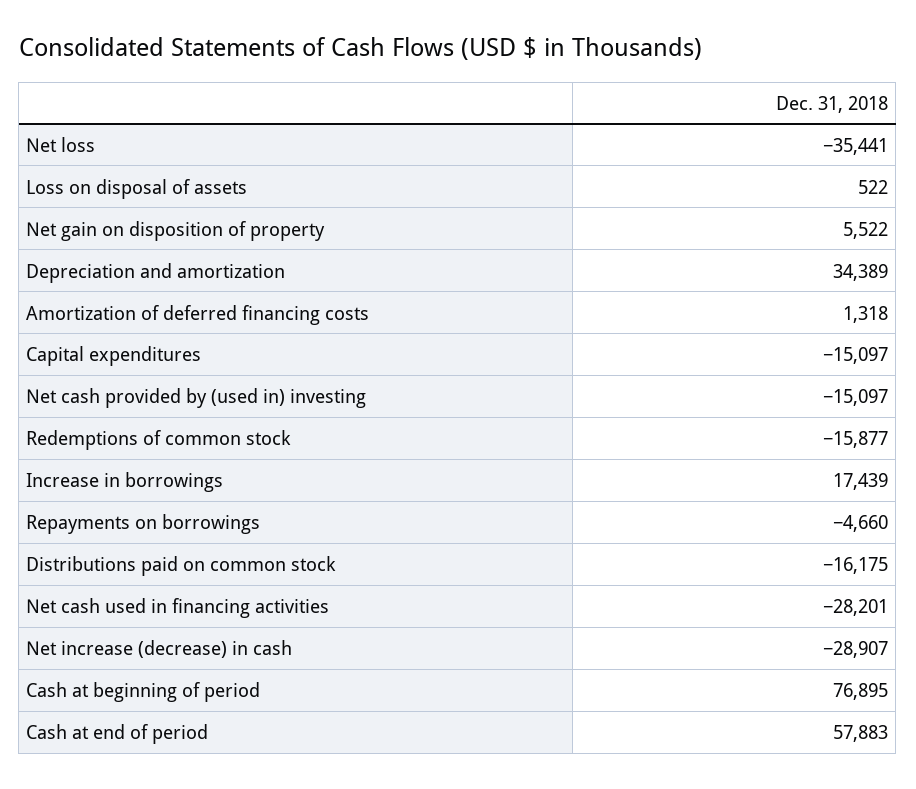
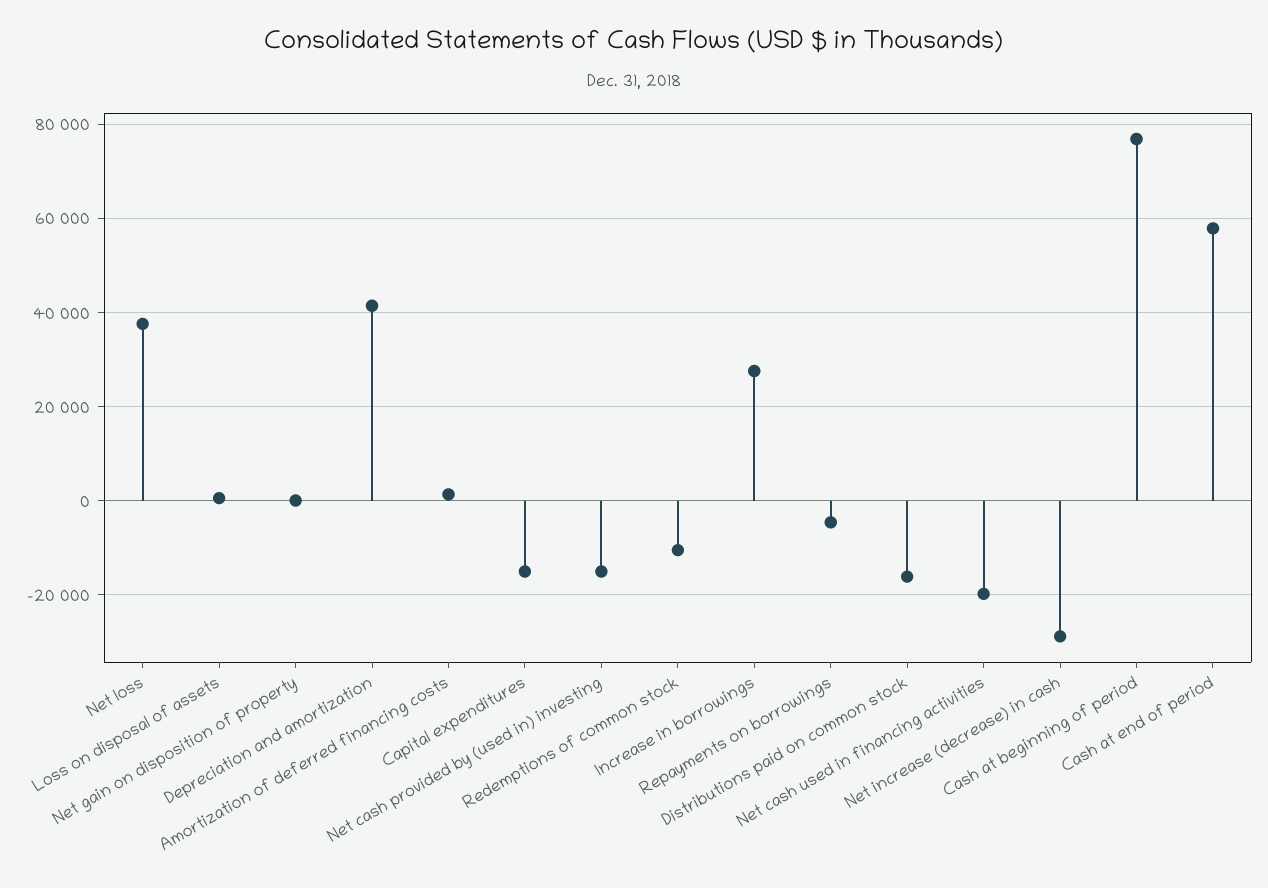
Net loss: -35441 -> 38000
Net gain on disposition of property: 5522 -> 0
Depreciation and amortization: 34389 -> 42000
Redemptions of common stock: -15877 -> -10000
Increase in borrowings: 17439 -> 28000
Net cash used in financing activities: -28201 -> -20000

